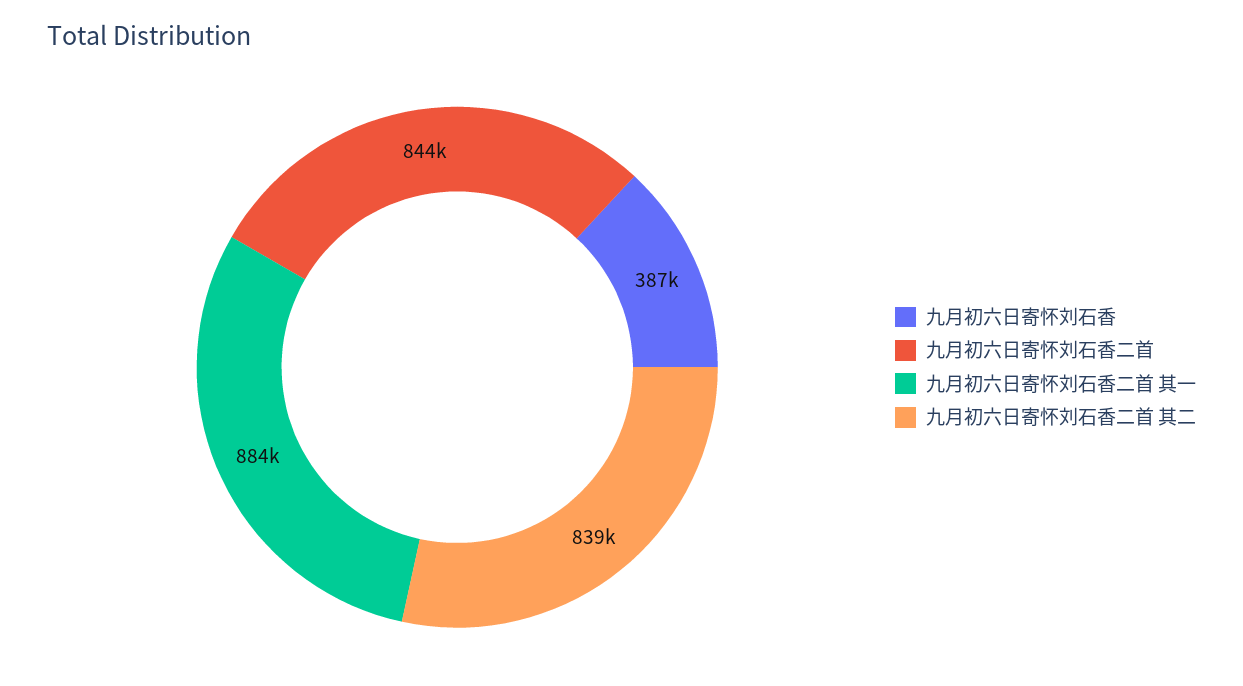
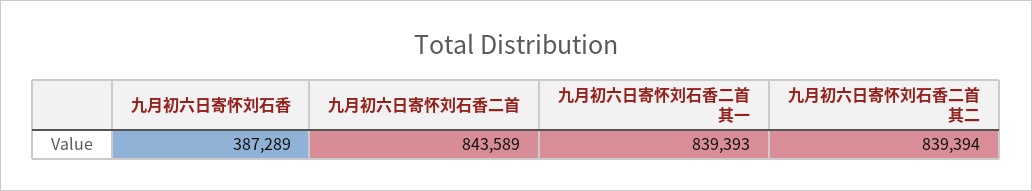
九月初六日寄怀刘石香二首 其一: 884000 -> 839393

